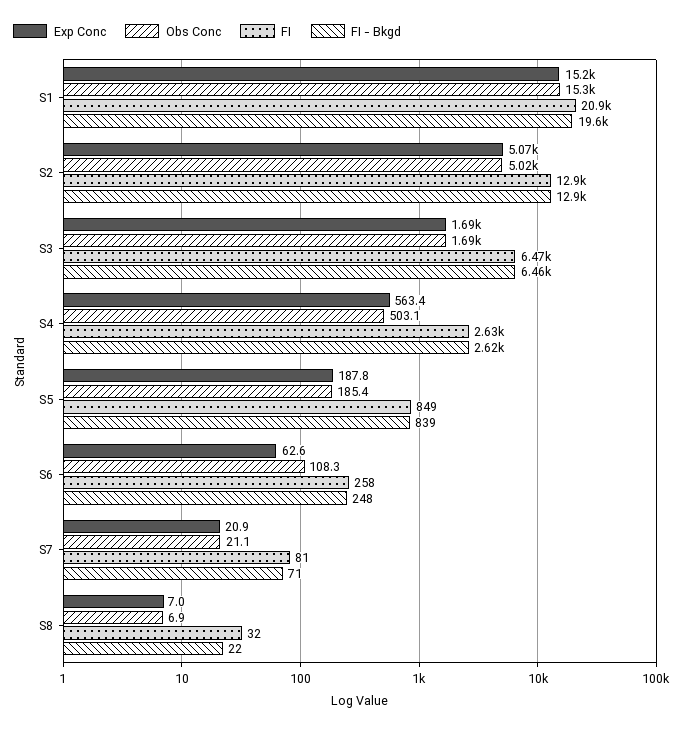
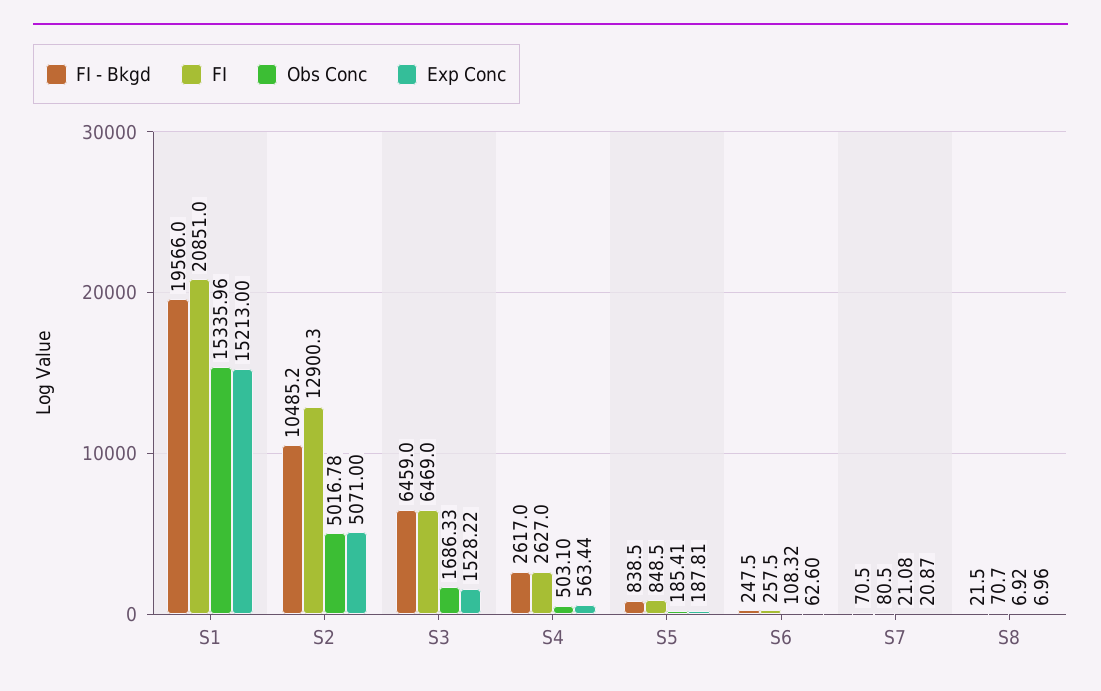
FI - Bkgd, S2: 12900 -> 10485.2
Exp Conc, S3: 1690 -> 1528.22
FI, S8: 32 -> 70.7

